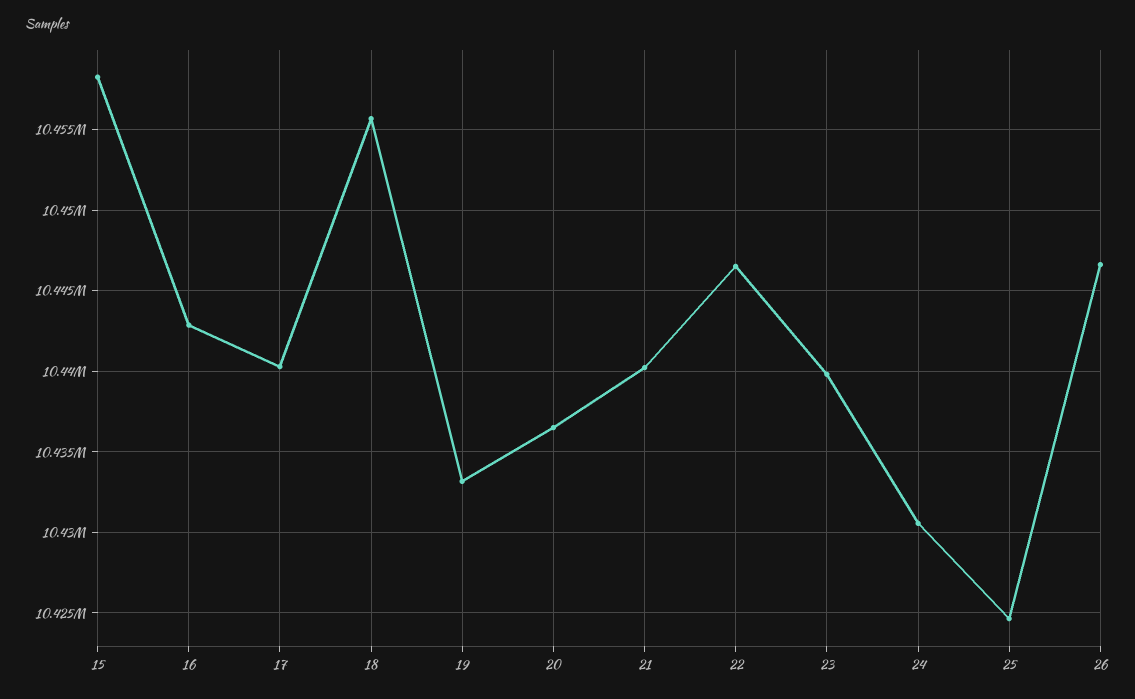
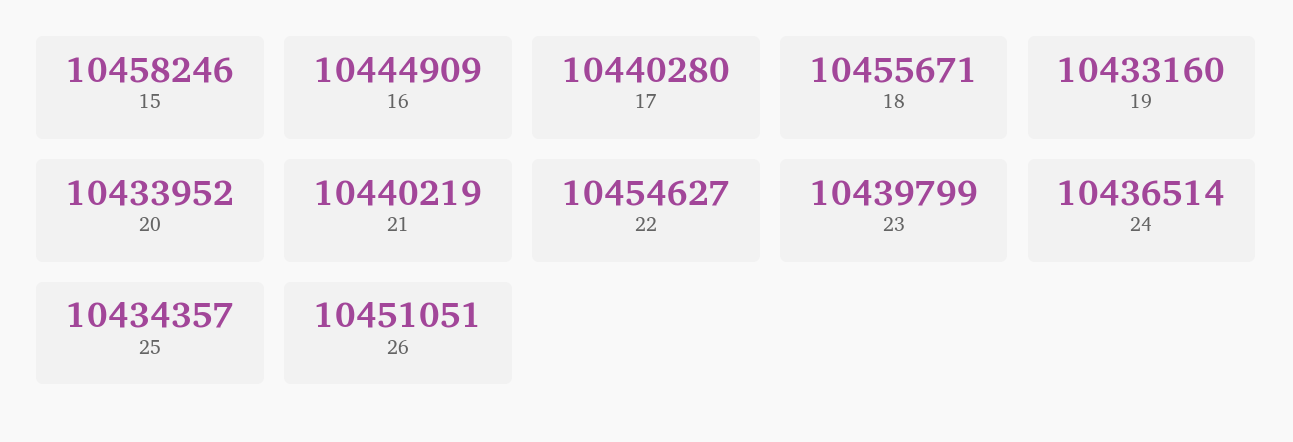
16: 10443000 -> 10444909
20: 10436500 -> 10433952
22: 10446500 -> 10454627
24: 10430500 -> 10436514
25: 10424500 -> 10434357
26: 10446500 -> 10451051

